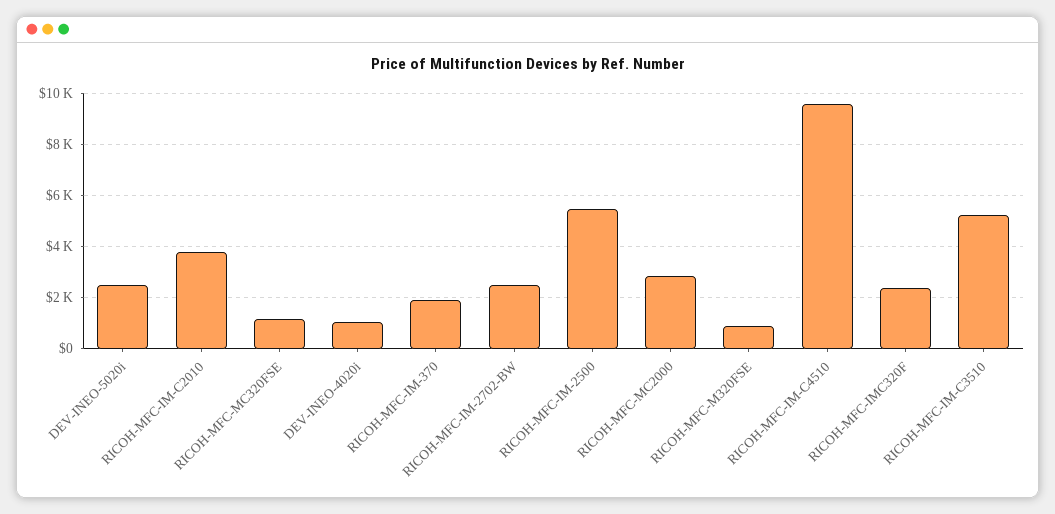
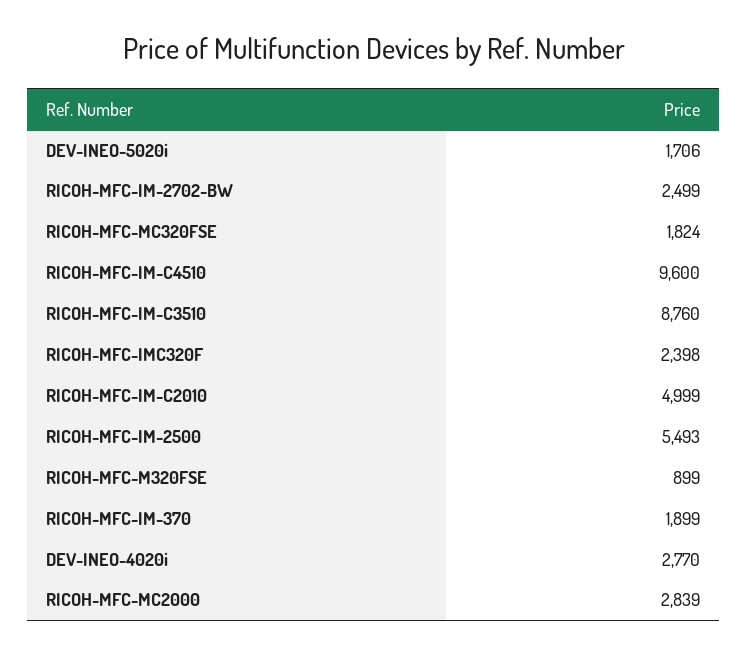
DEV-INEO-5020i: 2500 -> 1706
RICOH-MFC-IM-C2010: 3750 -> 4999
RICOH-MFC-MC320FSE: 1250 -> 1824
DEV-INEO-4020i: 1000 -> 2770
RICOH-MFC-IM-C3510: 5250 -> 8760

